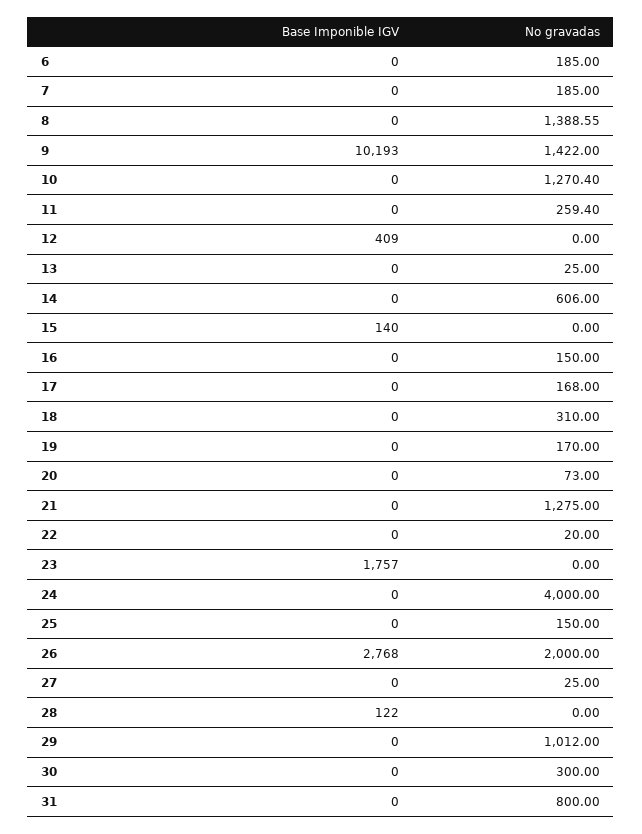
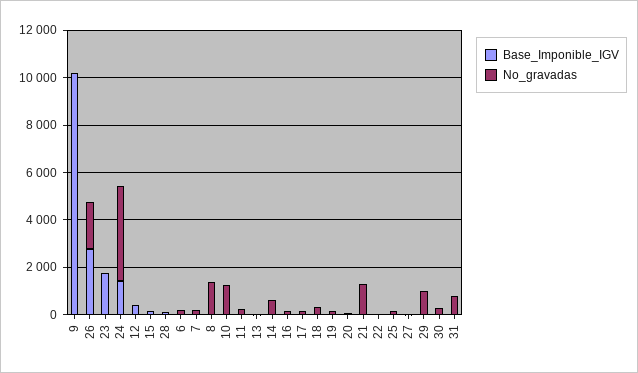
No gravadas, 9: 1422 -> 0
Base Imponible IGV, 24: 0 -> 1500

